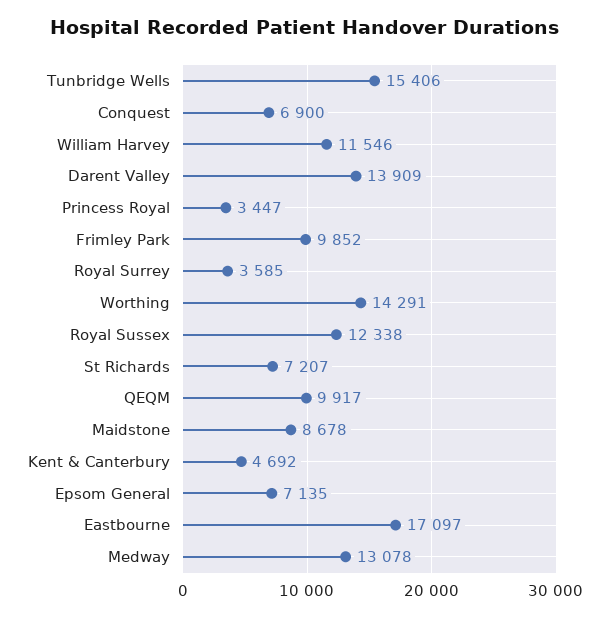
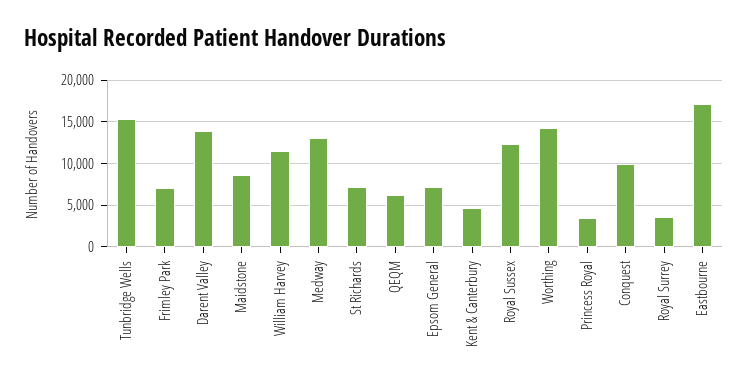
Conquest: 6900 -> 10000
Frimley Park: 9852 -> 7000
QEQM: 9917 -> 6000

